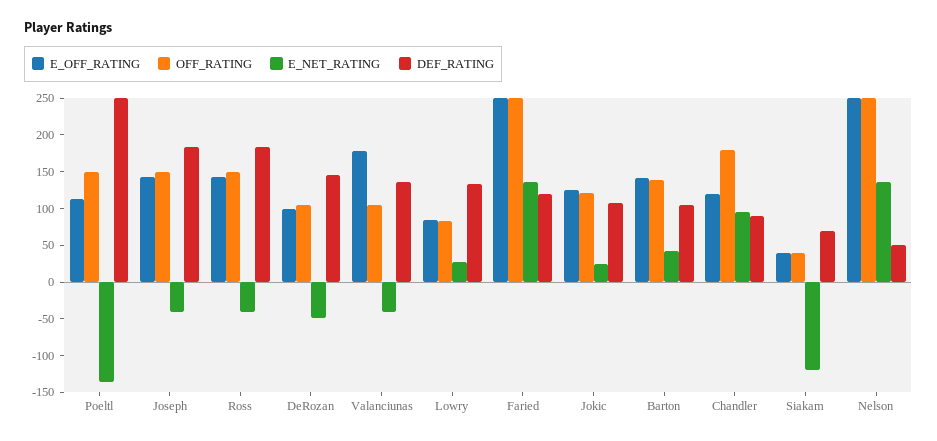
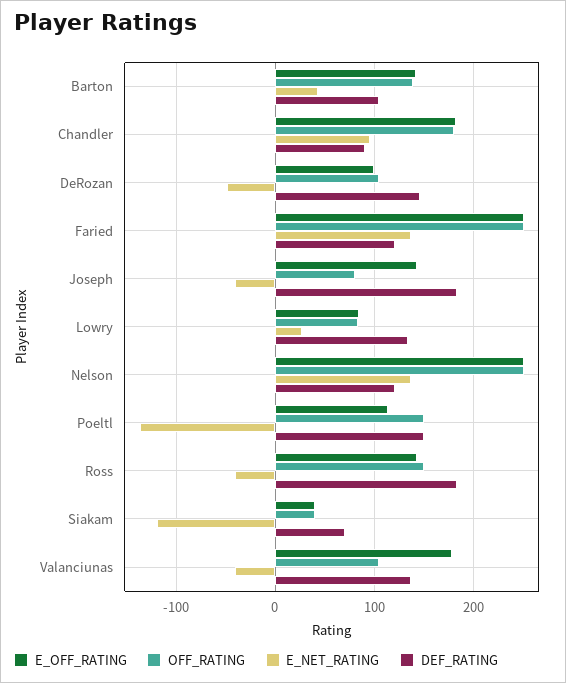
DEF_RATING, Poeltl: 250 -> 150
OFF_RATING, Joseph: 150 -> 80
E_OFF_RATING, Jokic: 125 -> none
OFF_RATING, Jokic: 125 -> none
E_NET_RATING, Jokic: 25 -> none
DEF_RATING, Jokic: 100 -> none
E_OFF_RATING, Chandler: 125 -> 180
DEF_RATING, Nelson: 50 -> 120

